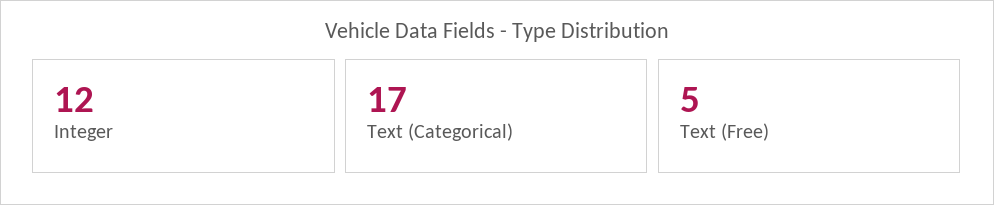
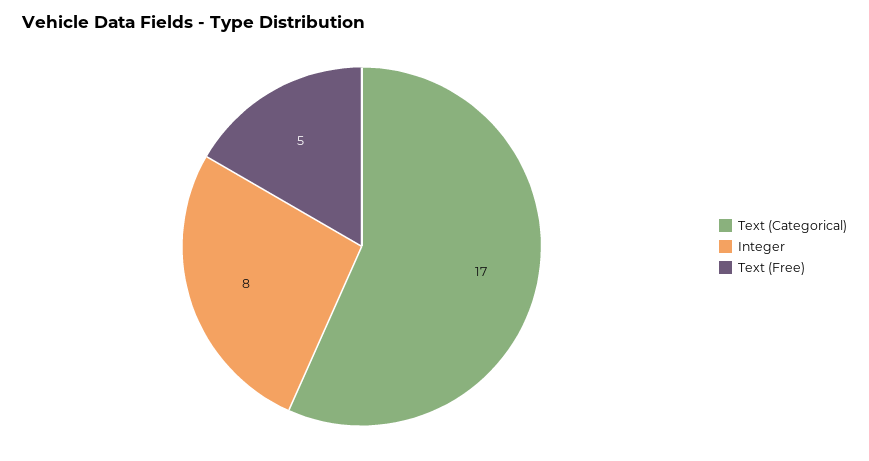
Integer: 12 -> 8

